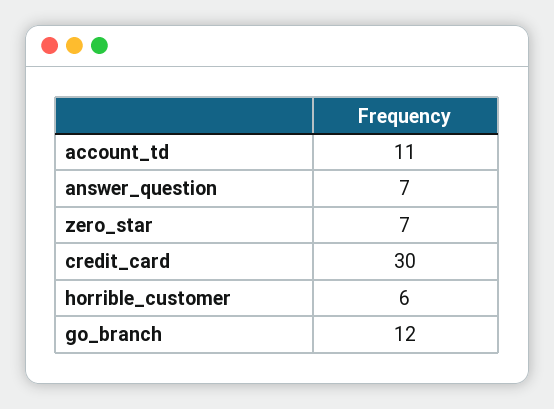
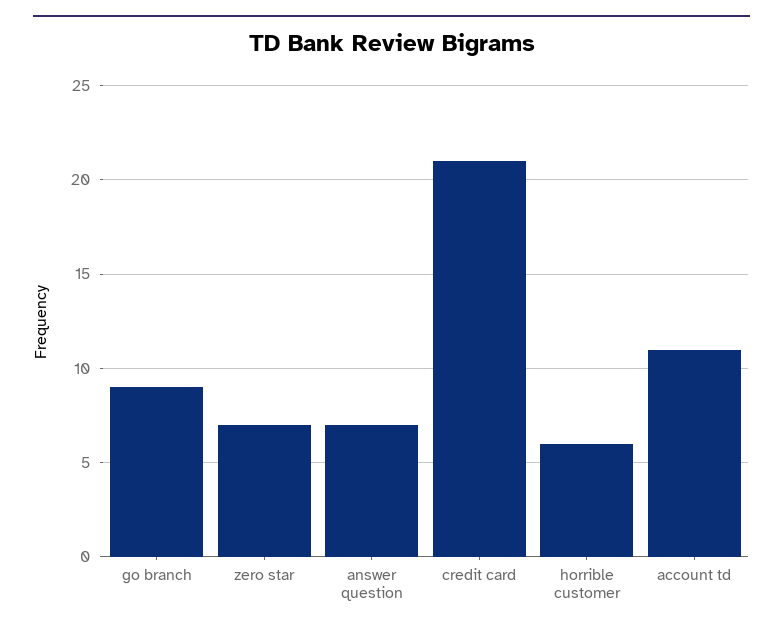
credit_card: 30 -> 21
go_branch: 12 -> 9

